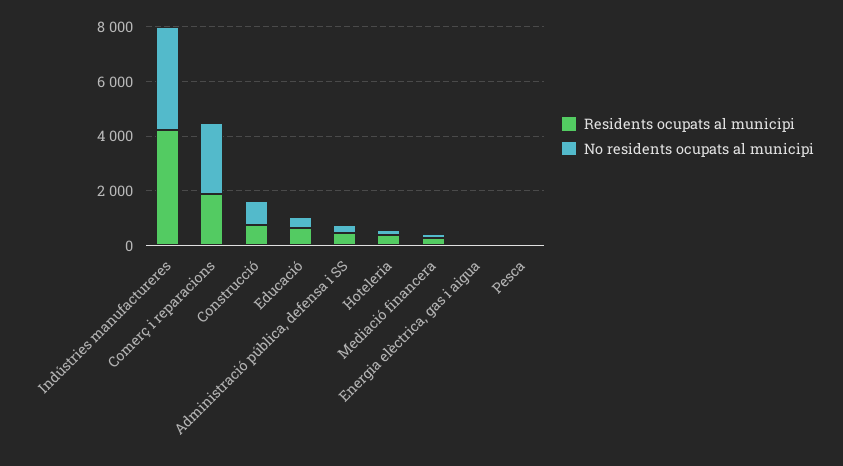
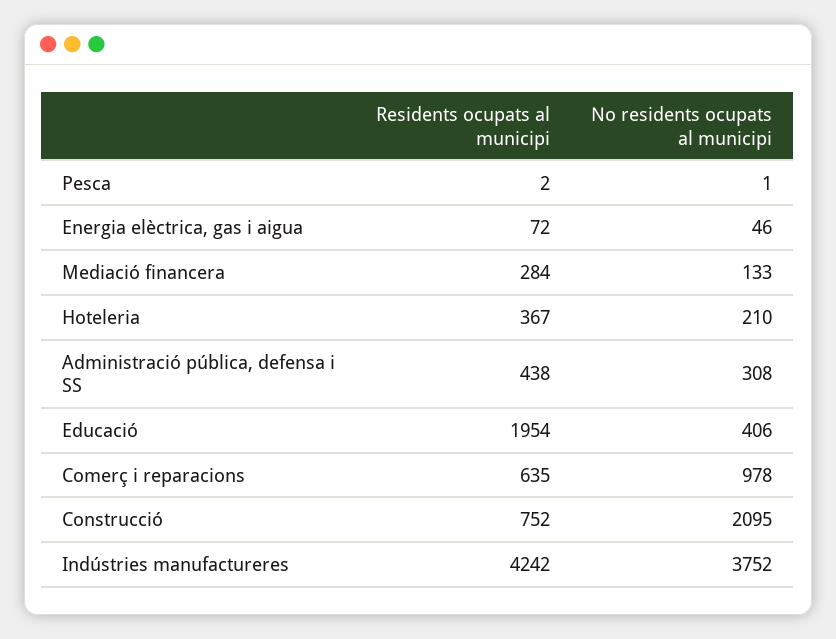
Residents ocupats al municipi, Comerç i reparacions: 2000 -> 635
No residents ocupats al municipi, Comerç i reparacions: 2500 -> 978
No residents ocupats al municipi, Construcció: 1000 -> 2095
Residents ocupats al municipi, Educació: 500 -> 1954

